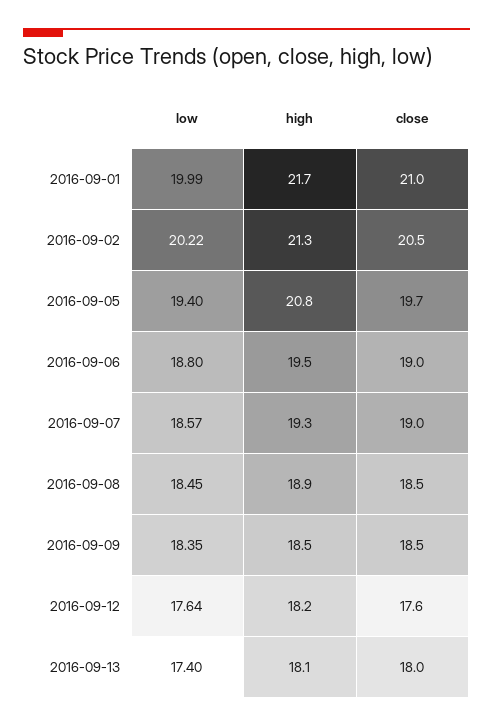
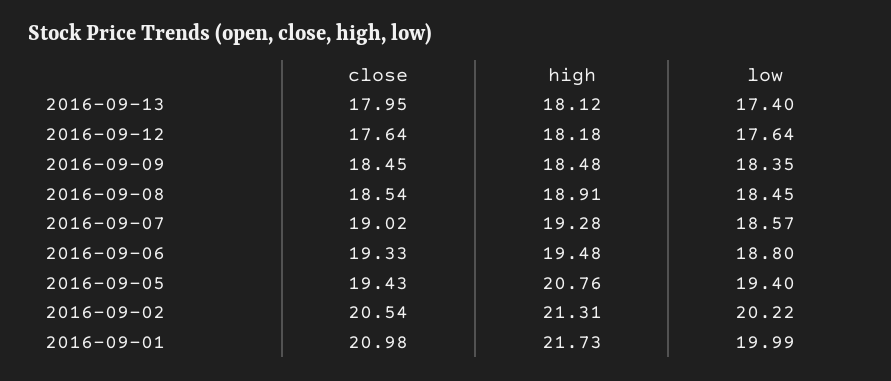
close, 2016-09-05: 19.7 -> 19.43
close, 2016-09-06: 19 -> 19.33

